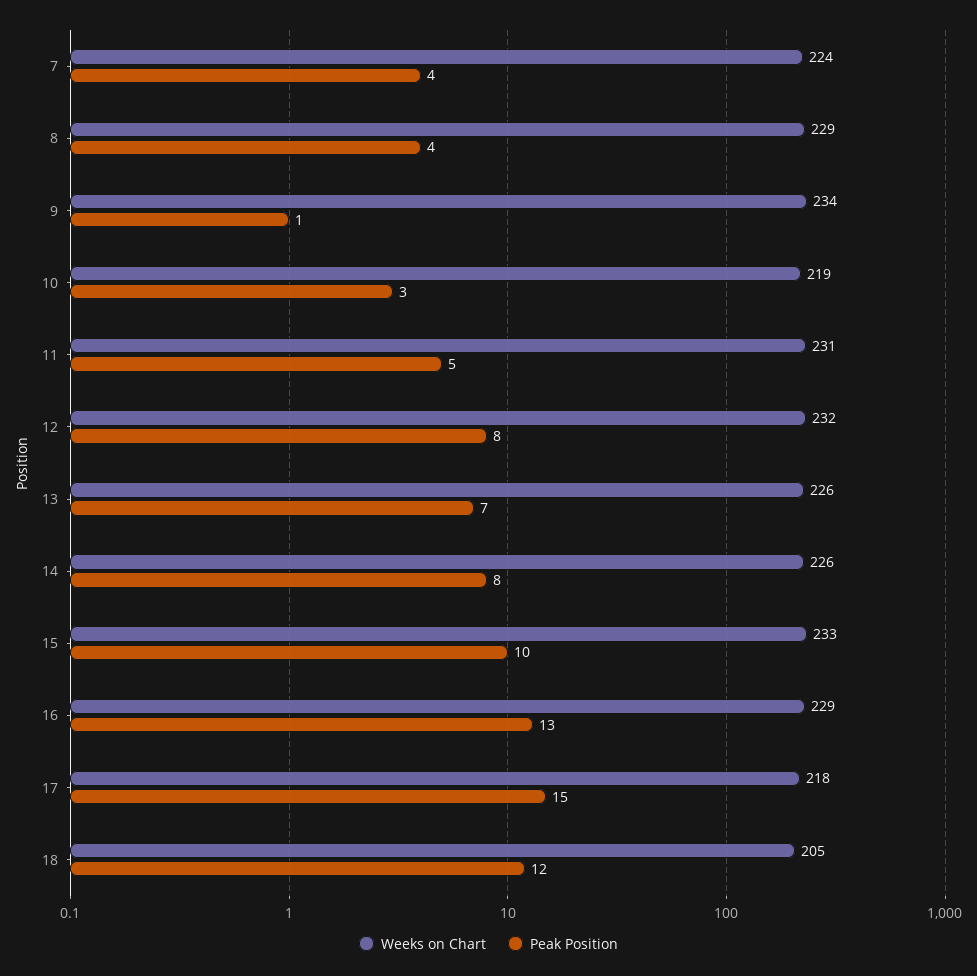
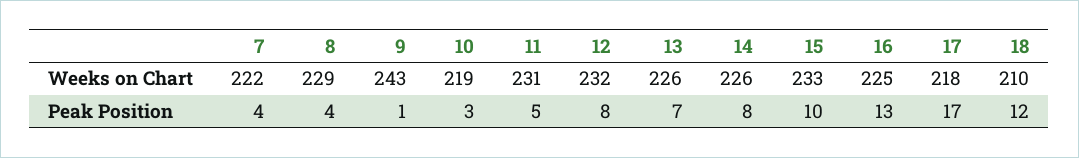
Weeks on Chart, 7: 224 -> 222
Weeks on Chart, 9: 234 -> 243
Weeks on Chart, 16: 229 -> 225
Peak Position, 17: 15 -> 17
Weeks on Chart, 18: 205 -> 210

